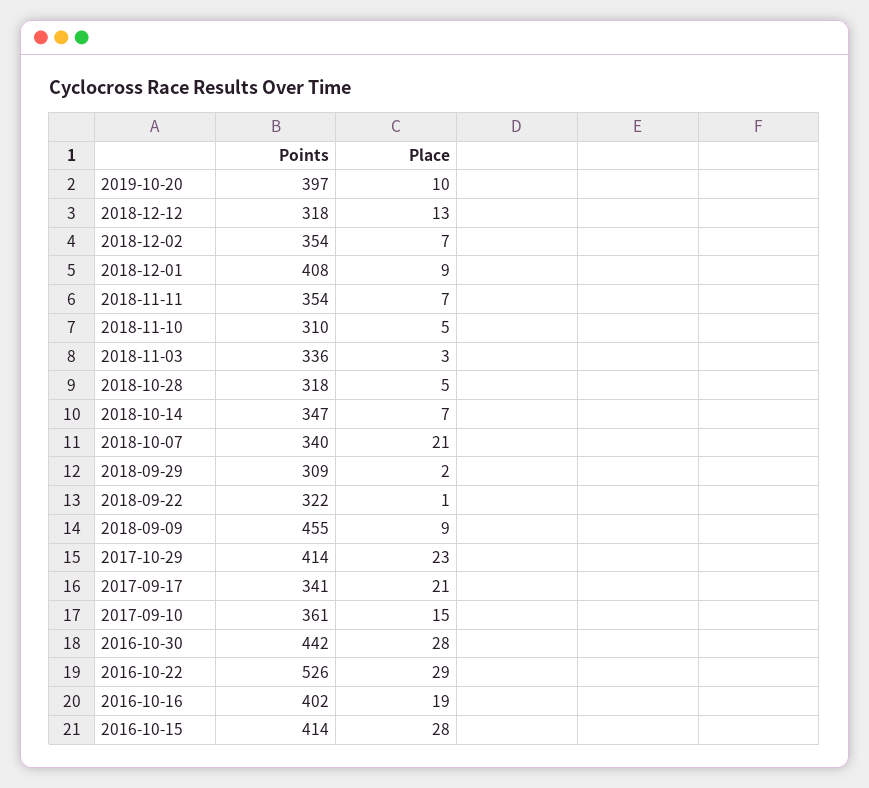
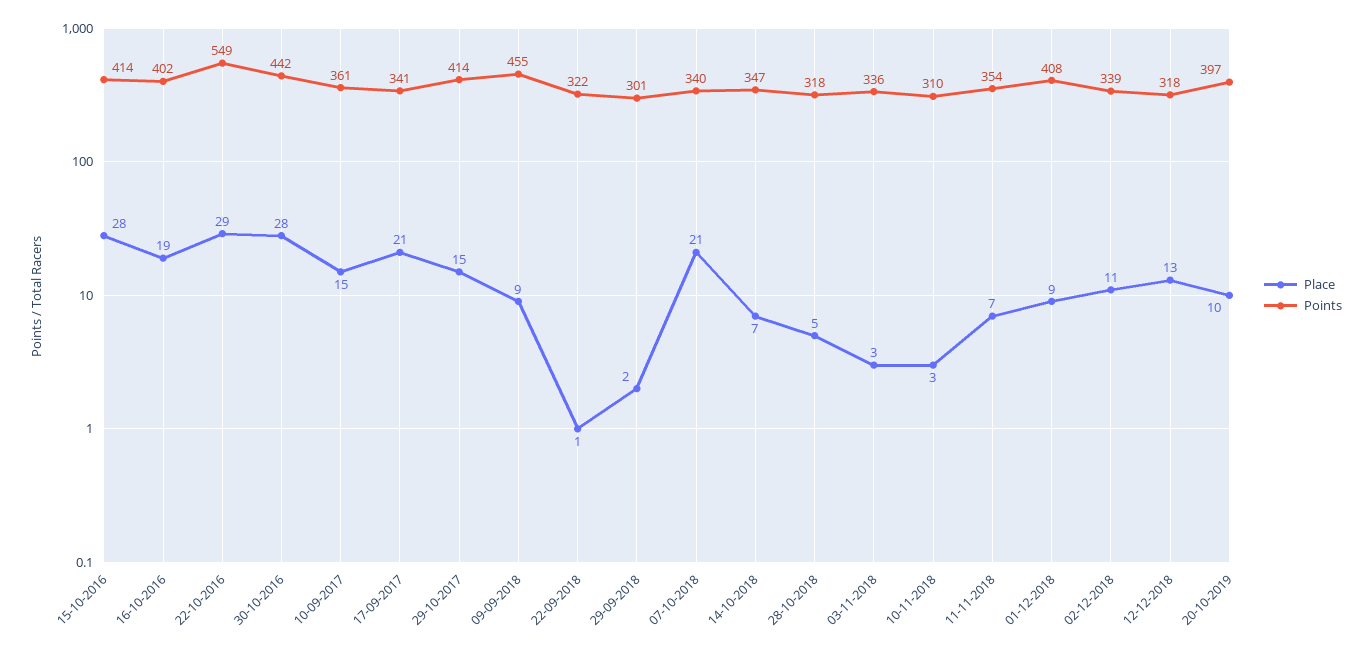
Points, 2018-12-02: 354 -> 339
Place, 2018-12-02: 7 -> 11
Place, 2018-11-10: 5 -> 3
Points, 2018-09-29: 309 -> 301
Place, 2017-10-29: 23 -> 15
Points, 2016-10-22: 526 -> 549

